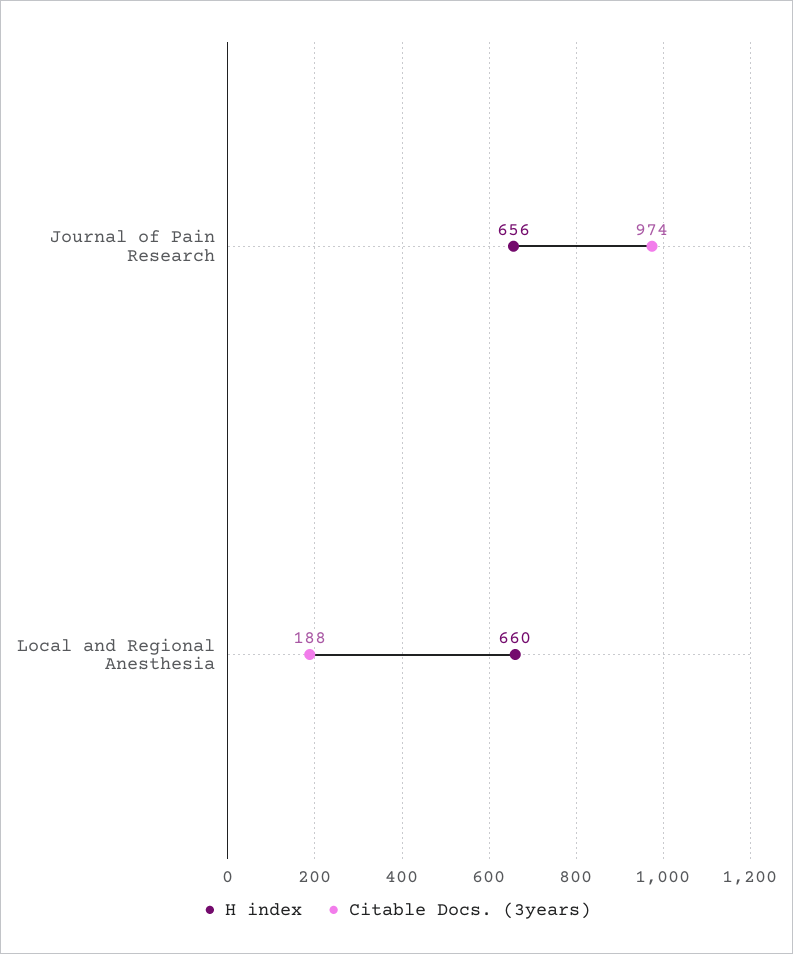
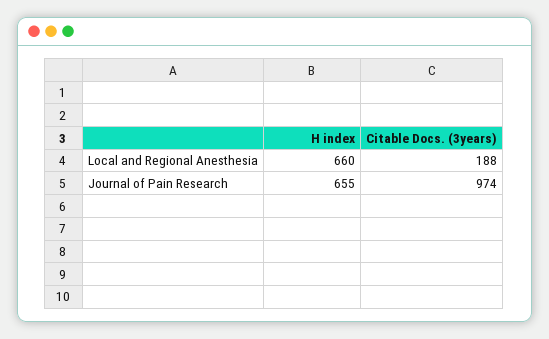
H index, Journal of Pain Research: 656 -> 655

